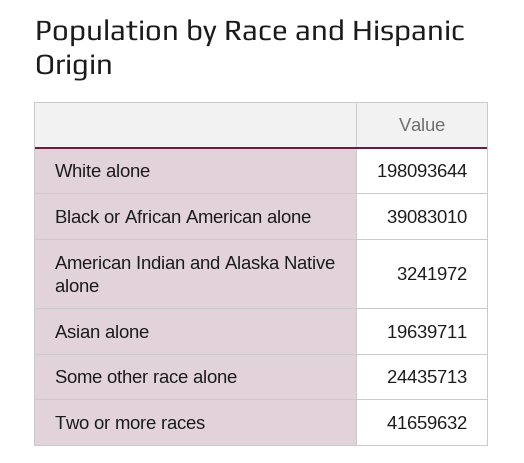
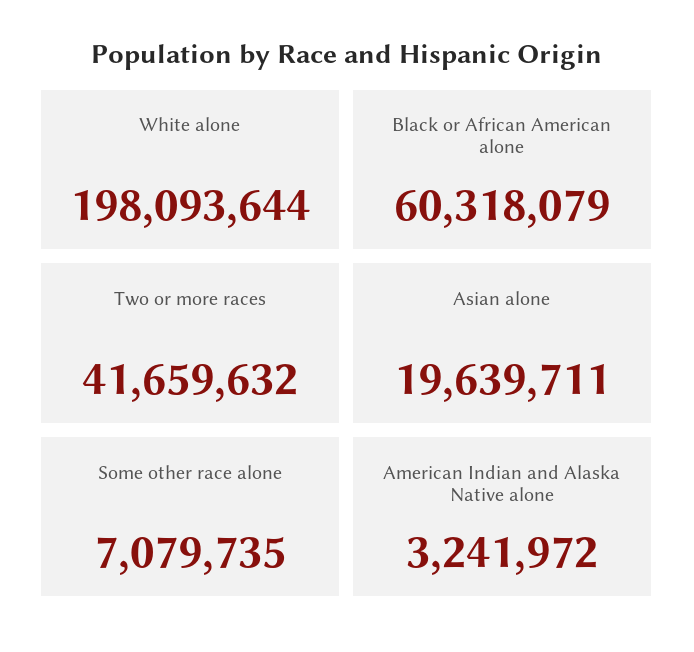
Black or African American alone: 39083010 -> 60318079
Some other race alone: 24435713 -> 7079735

